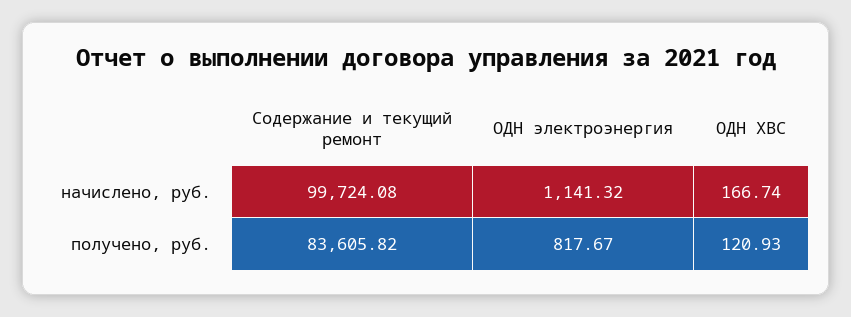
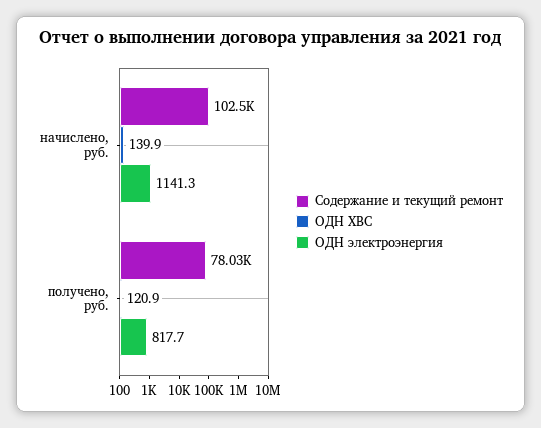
Содержание и текущий ремонт, начислено, руб.: 99724.08 -> 102500
ОДН ХВС, начислено, руб.: 166.74 -> 139.9
Содержание и текущий ремонт, получено, руб.: 83605.82 -> 78030

